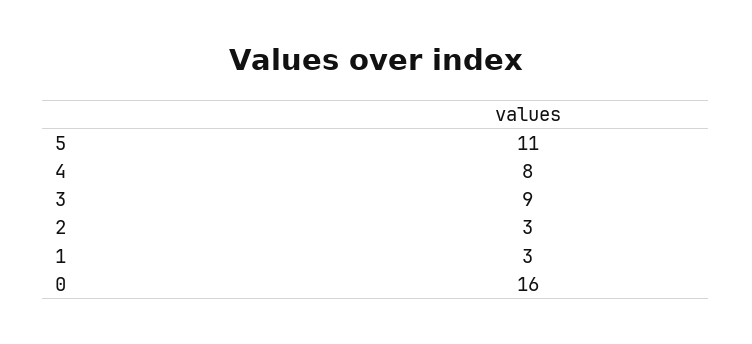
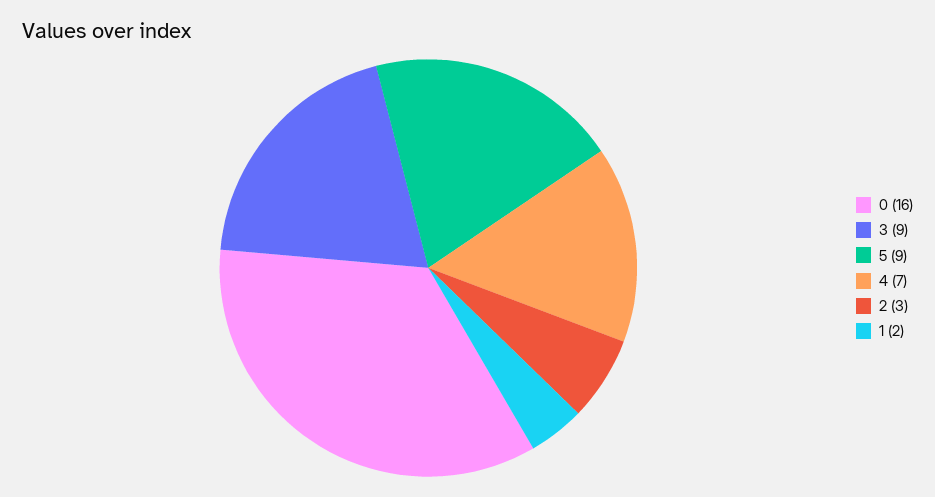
5: 11 -> 9
4: 8 -> 7
1: 3 -> 2

